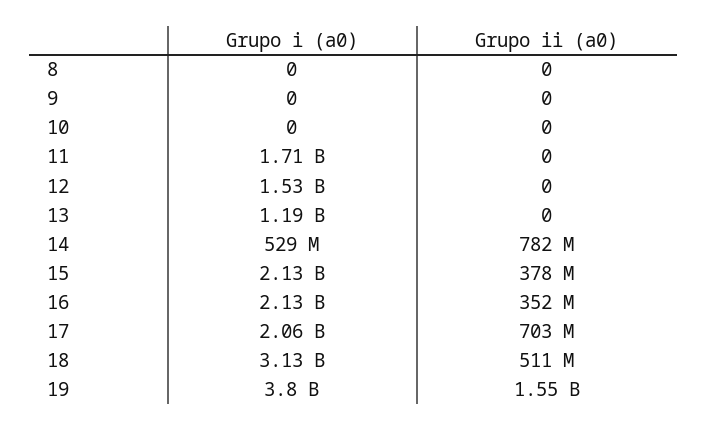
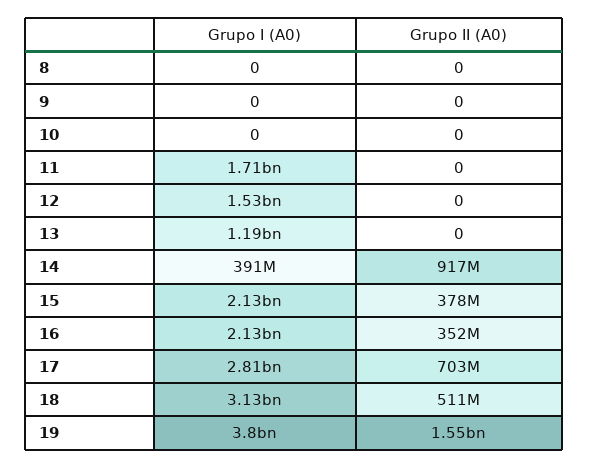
Grupo i (a0), 14: 529000000 -> 391000000
Grupo ii (a0), 14: 782000000 -> 917000000
Grupo i (a0), 17: 2060000000 -> 2810000000

